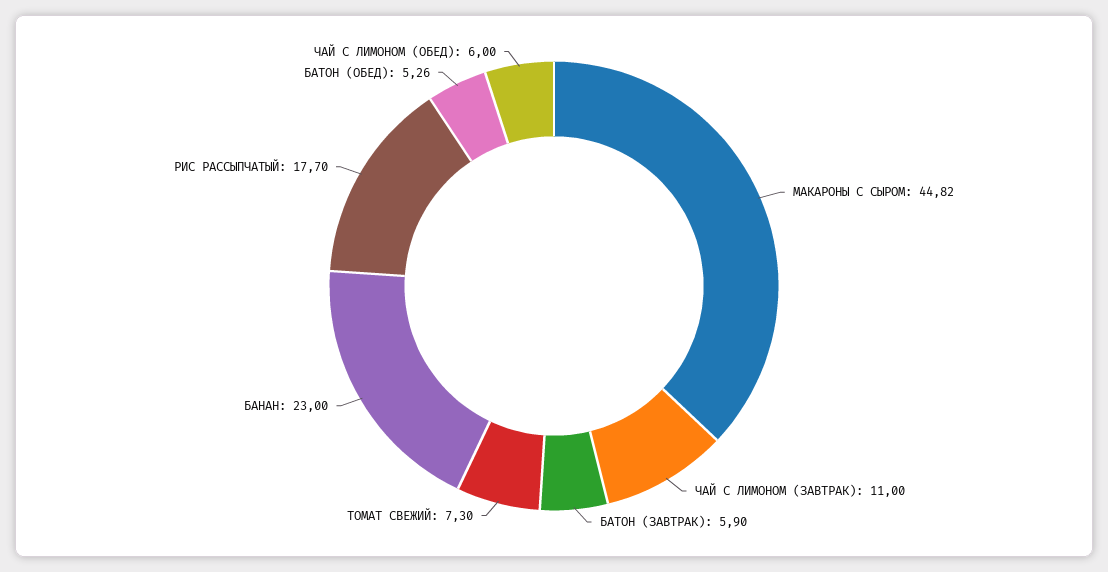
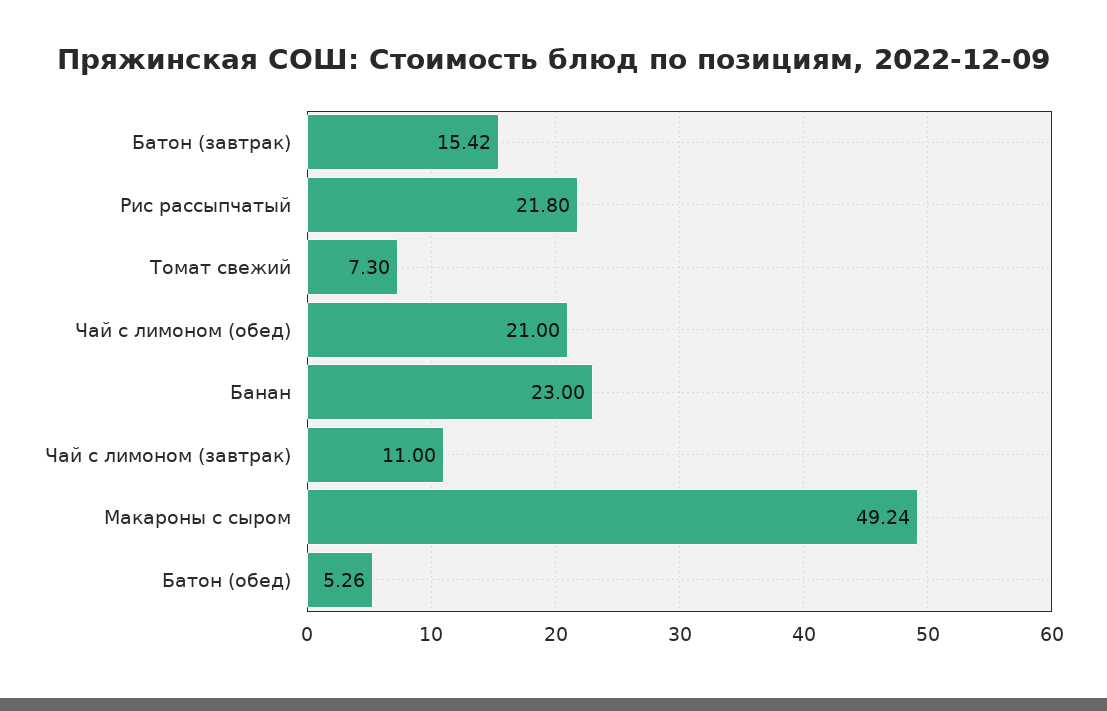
МАКАРОНЫ С СЫРОМ: 44.82 -> 49.24
БАТОН (ЗАВТРАК): 5.9 -> 15.42
РИС РАССЫПЧАТЫЙ: 17.7 -> 21.8
ЧАЙ С ЛИМОНОМ (ОБЕД): 6 -> 21

